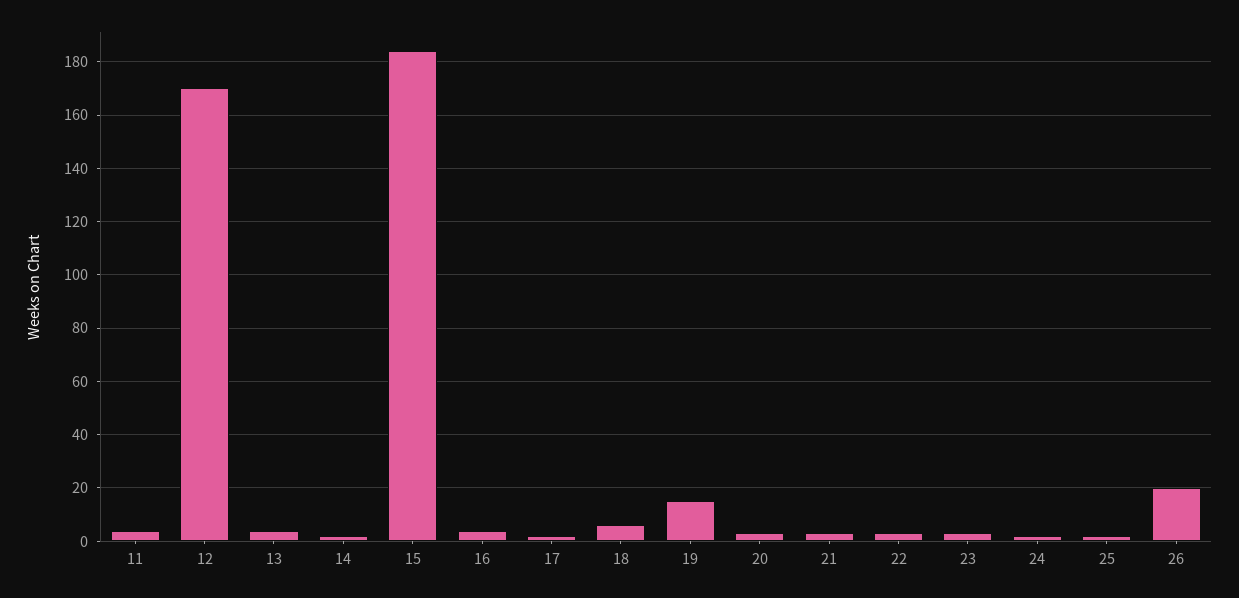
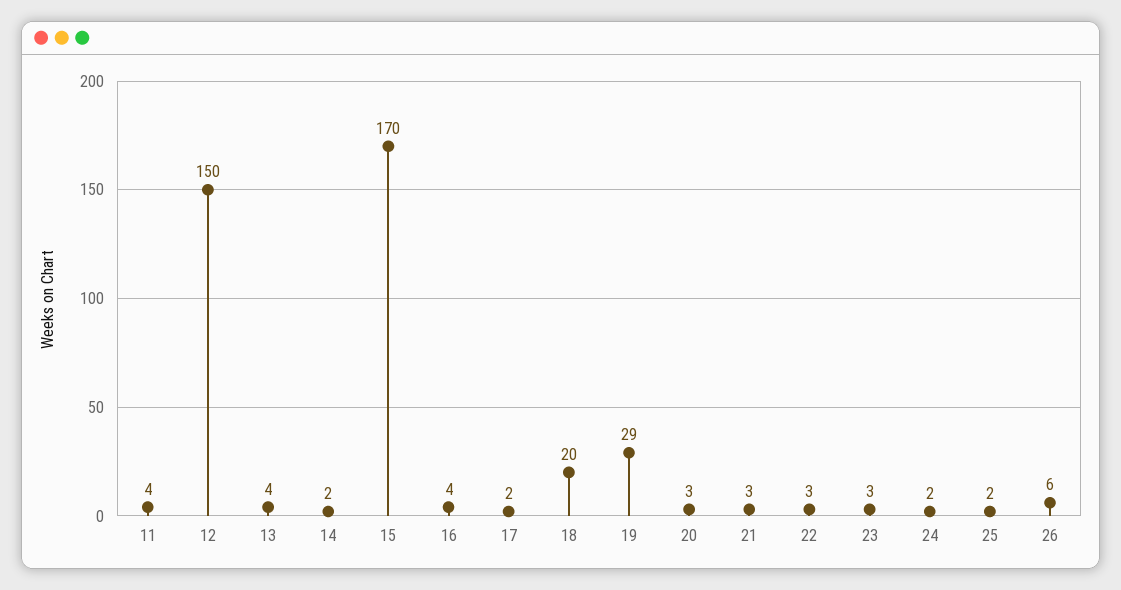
12: 170 -> 150
15: 185 -> 170
18: 5 -> 20
19: 15 -> 29
26: 20 -> 6

